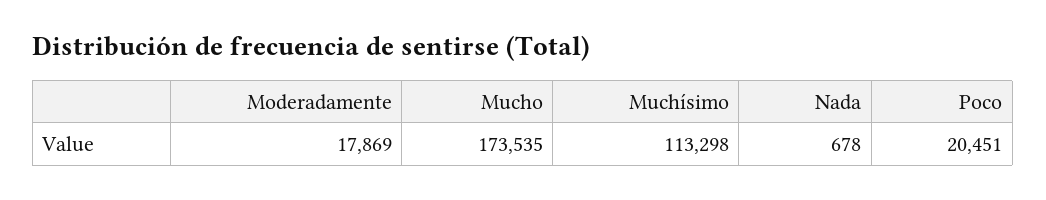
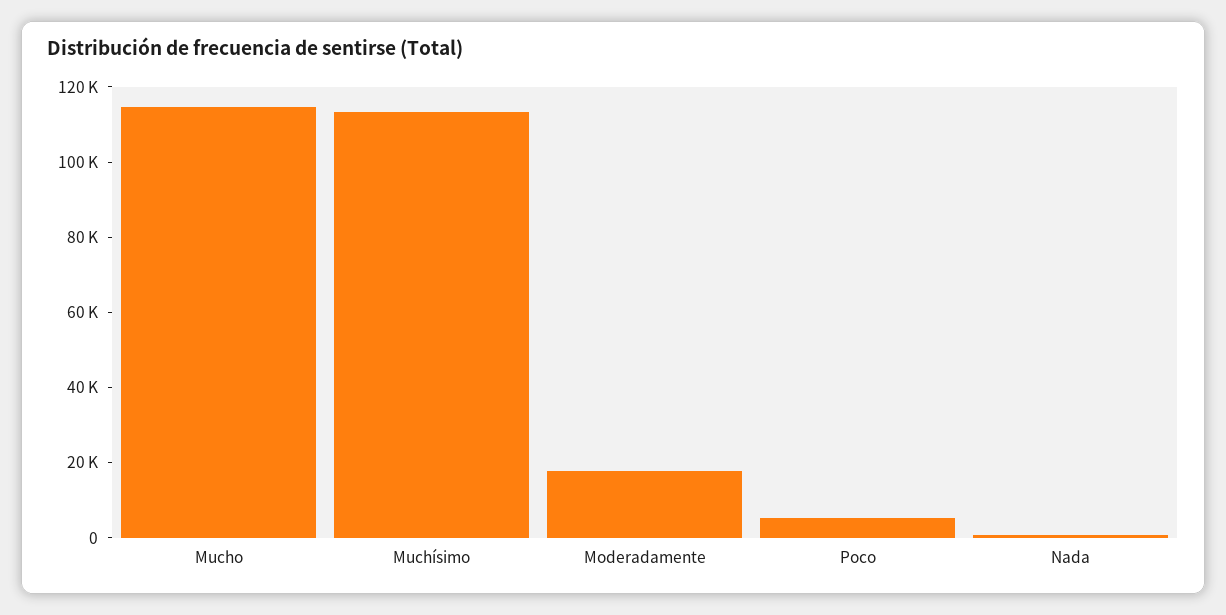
Mucho: 173535 -> 115000
Poco: 20451 -> 5000

